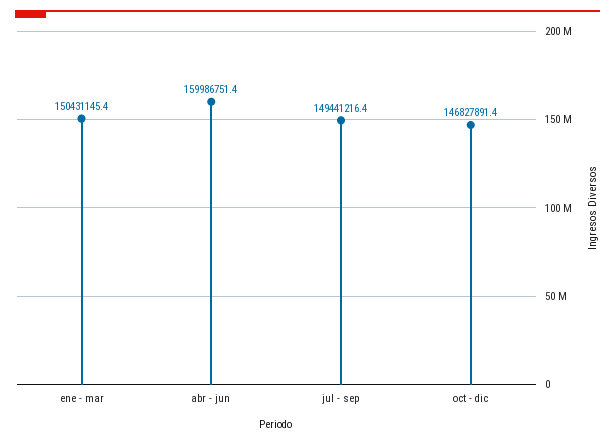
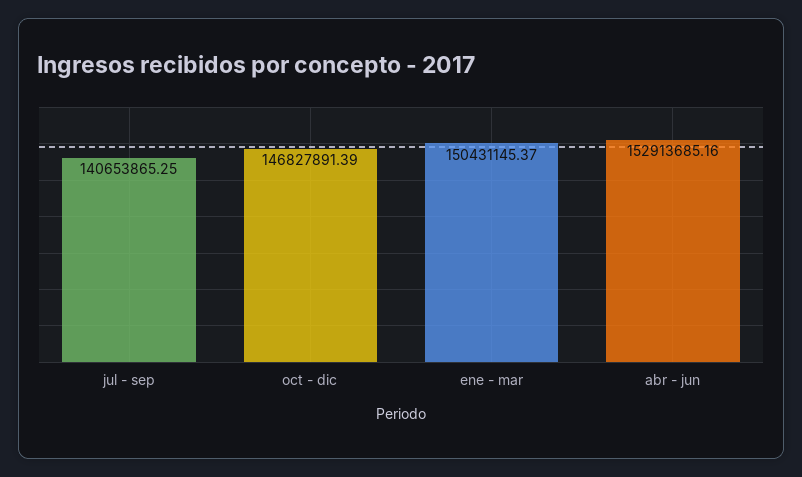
abr - jun: 159986751.4 -> 152913685.16
jul - sep: 149441216.4 -> 140653865.25

